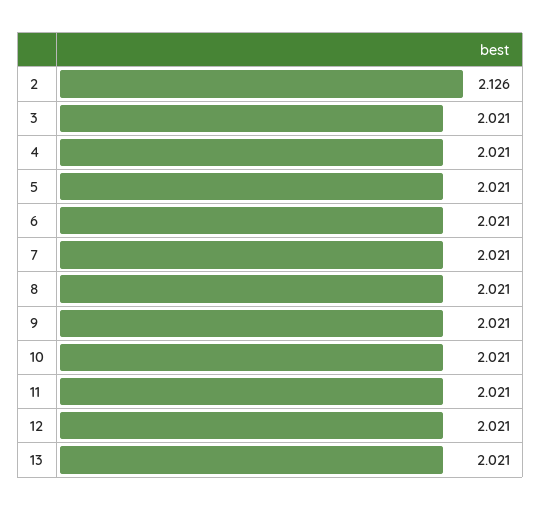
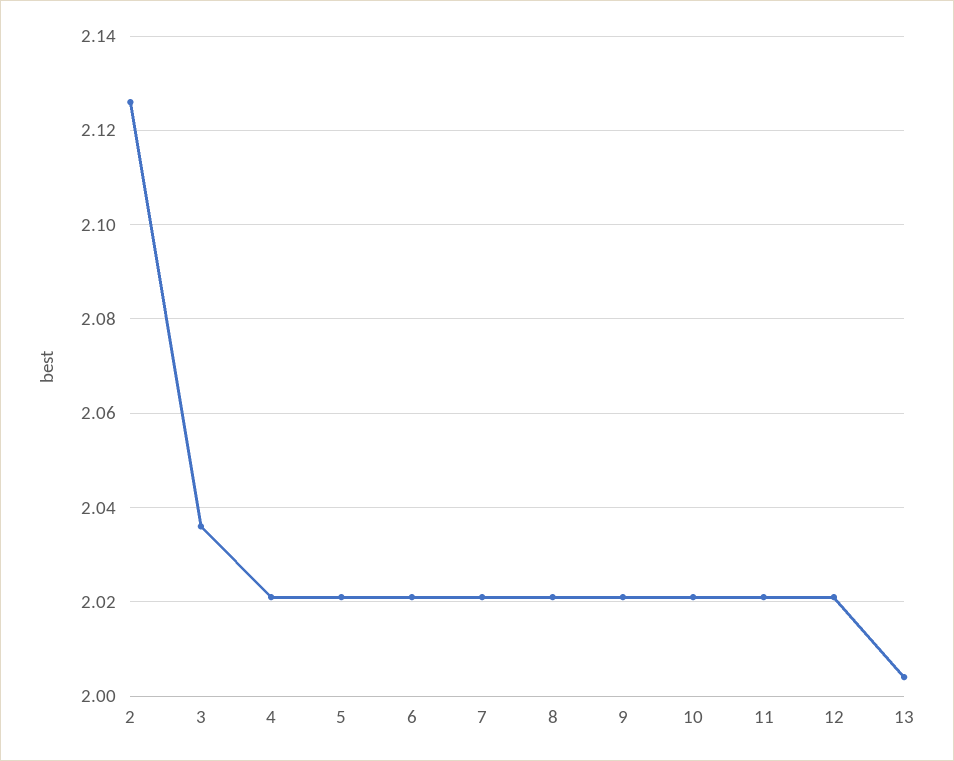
3: 2.021 -> 2.035
13: 2.021 -> 2.005

